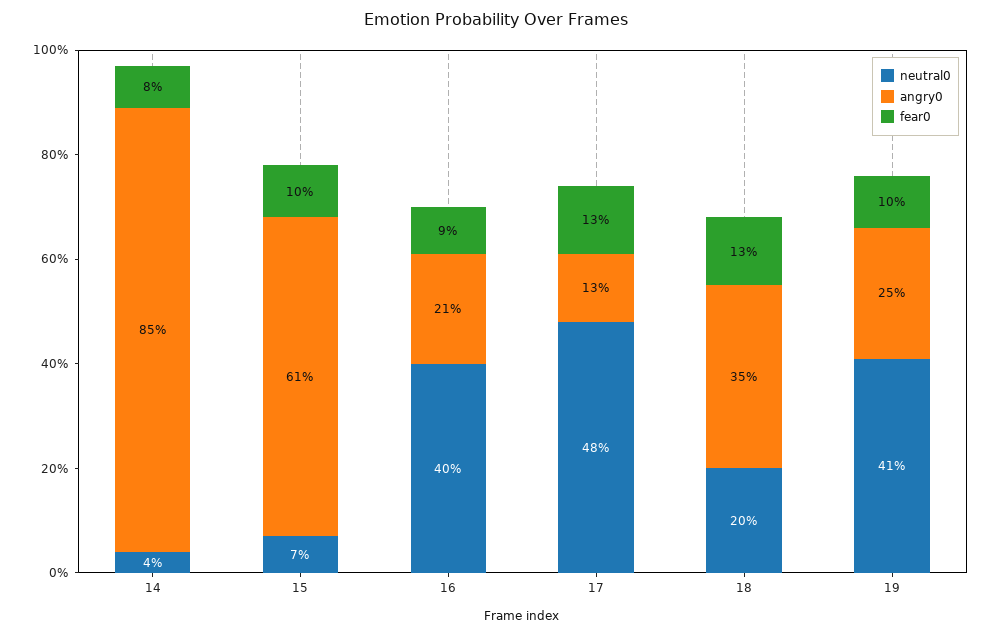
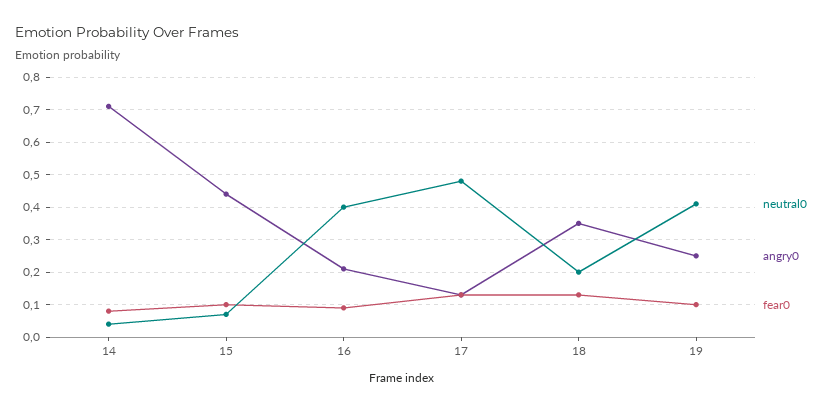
angry0, 14: 0.85 -> 0.7
angry0, 15: 0.61 -> 0.45

